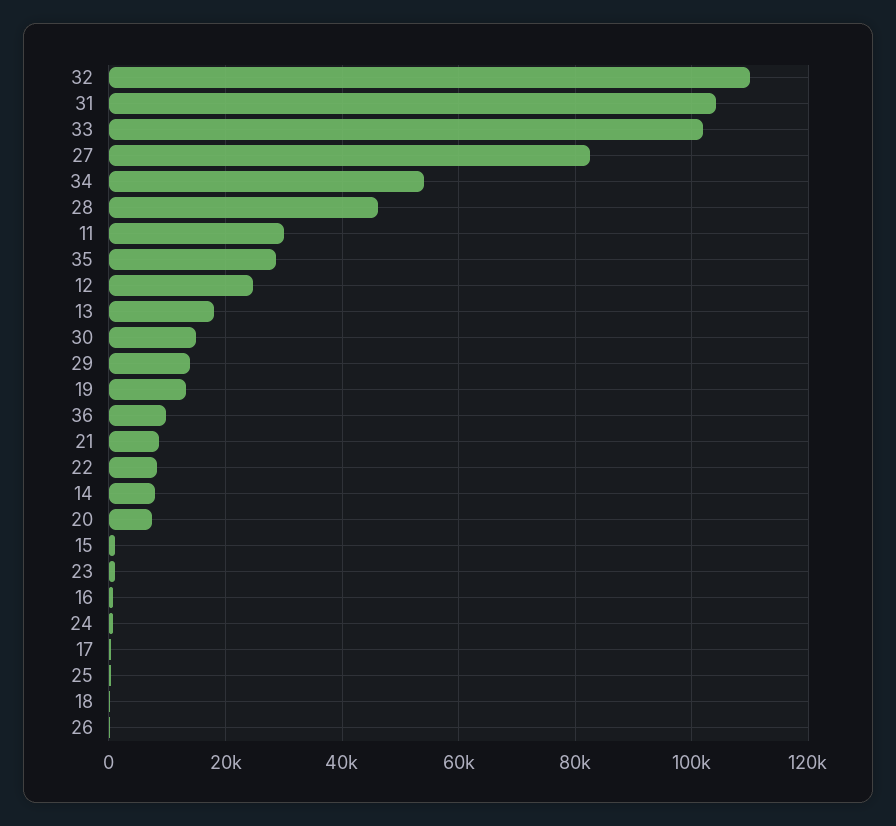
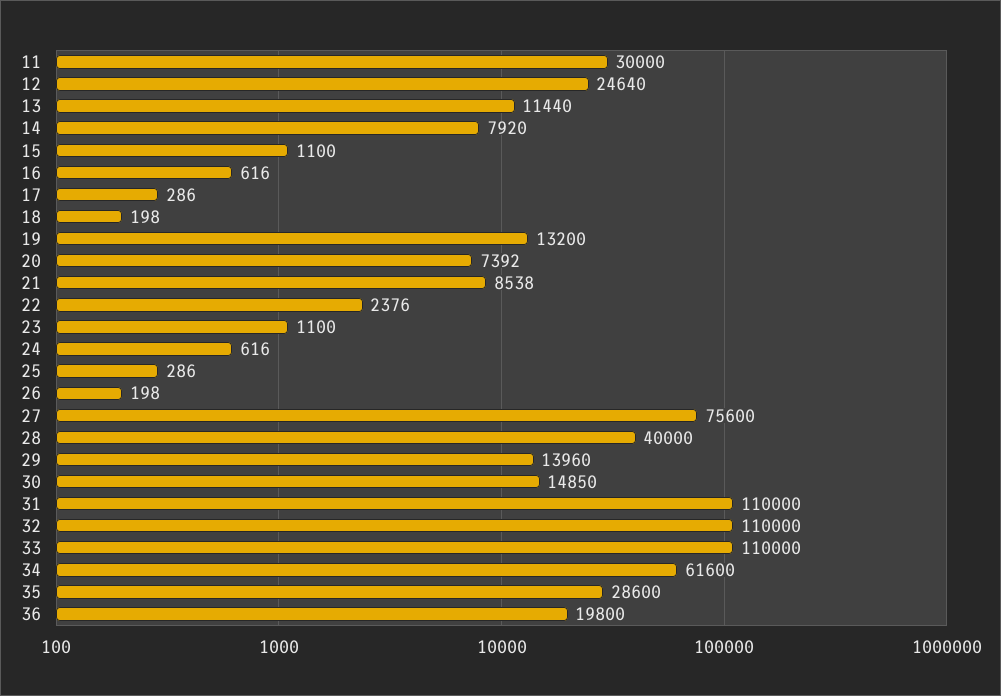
31: 104000 -> 110000
33: 102000 -> 110000
27: 82000 -> 75600
34: 54000 -> 61600
28: 46000 -> 40000
13: 18000 -> 11440
36: 10000 -> 19800
22: 8000 -> 2376

